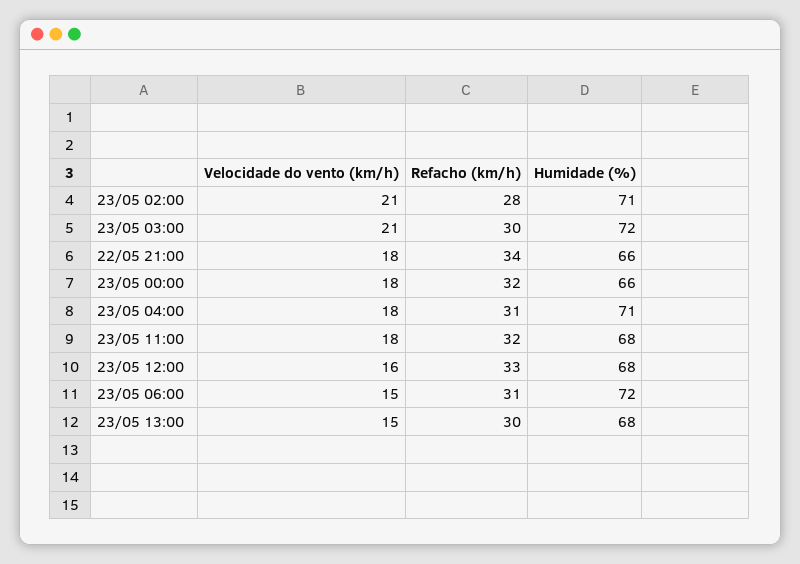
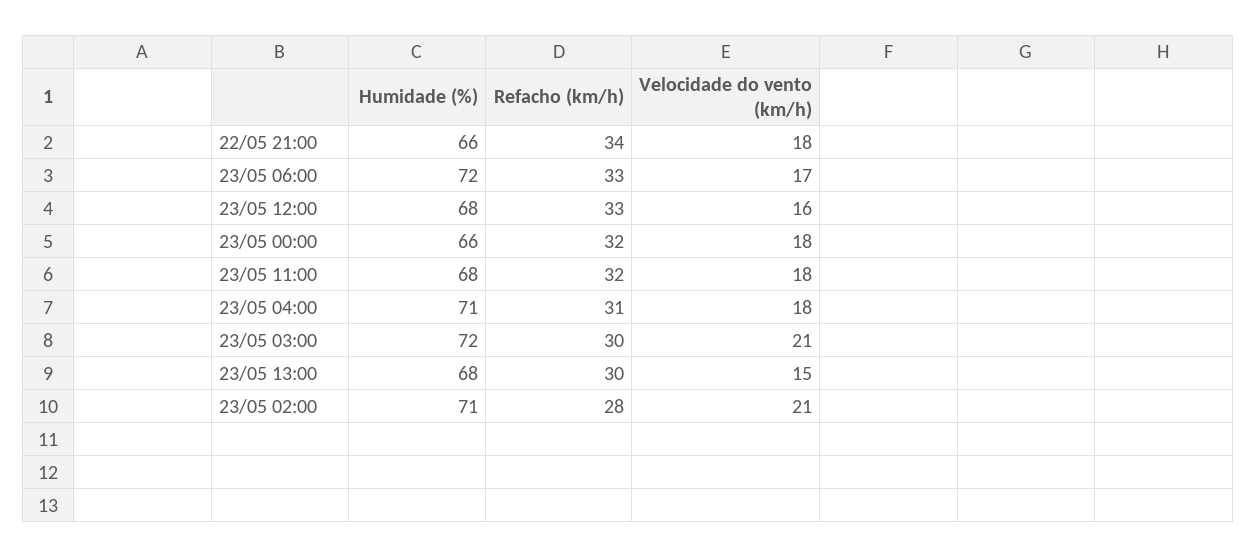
Velocidade do vento (km/h), 23/05 06:00: 15 -> 17
Refacho (km/h), 23/05 06:00: 31 -> 33

